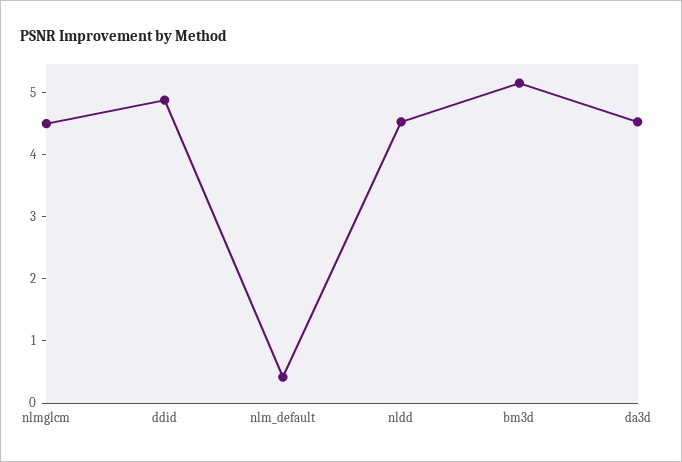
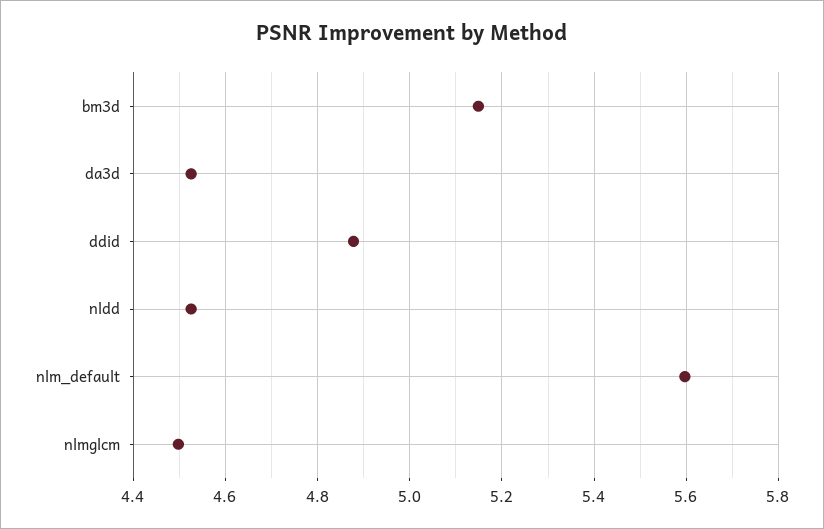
nlm_default: 0.4 -> 5.6

